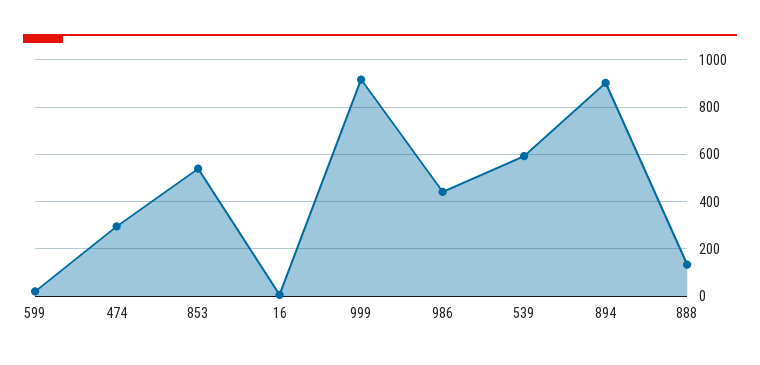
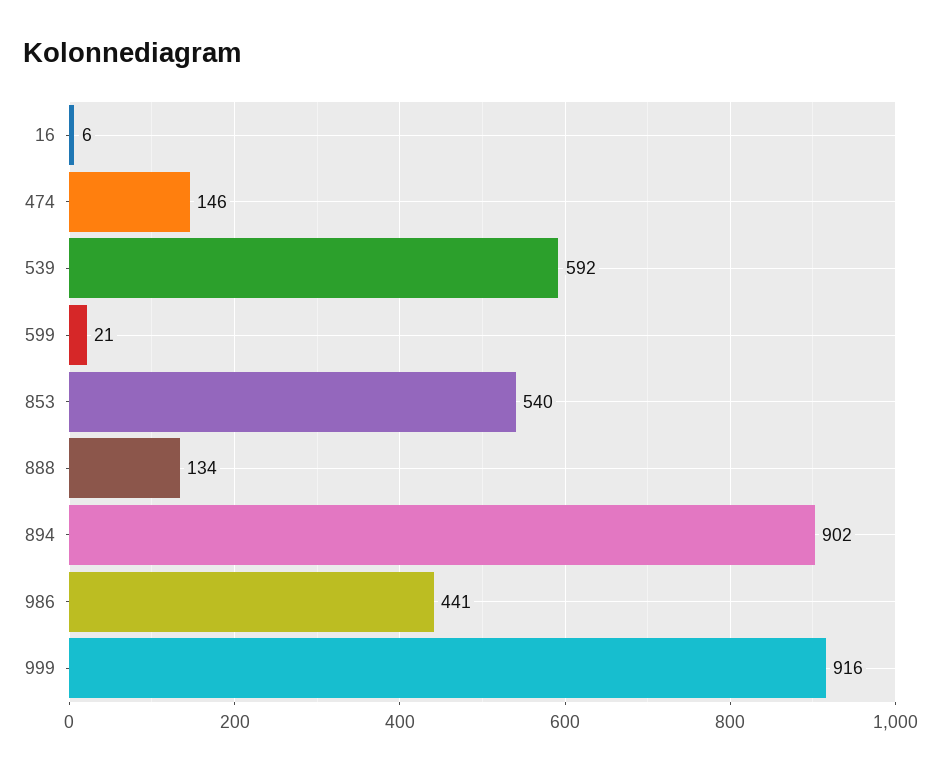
474: 300 -> 146

